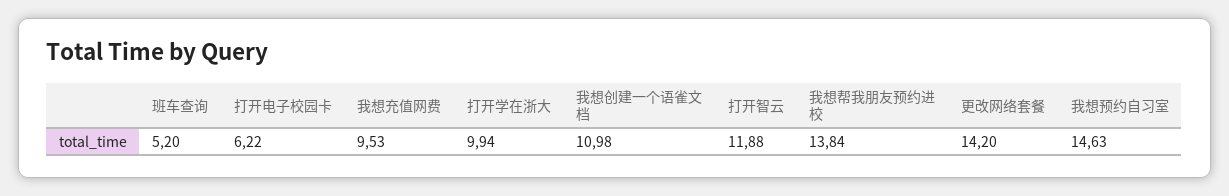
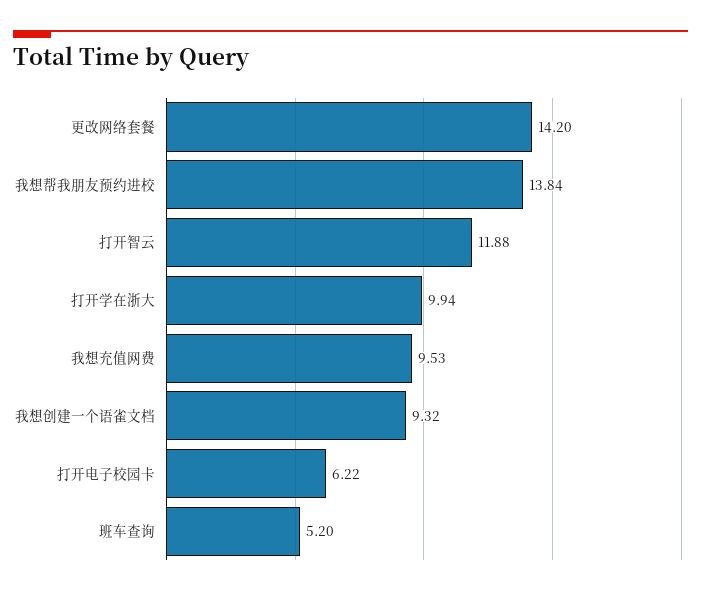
我想创建一个语雀文档: 10.98 -> 9.32
我想预约自习室: 14.63 -> none

